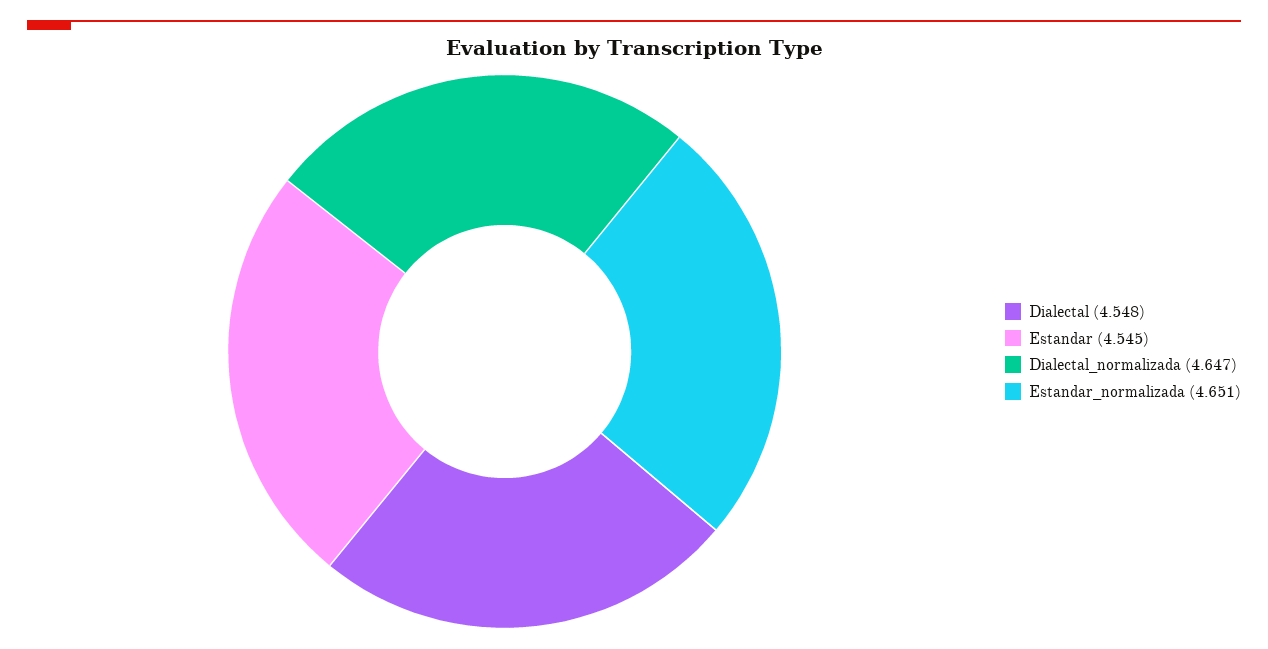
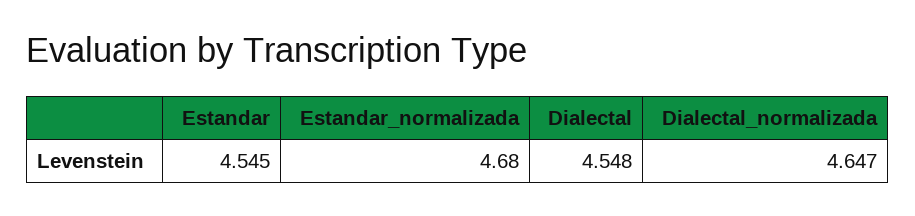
Estandar_normalizada: 4.651 -> 4.68

